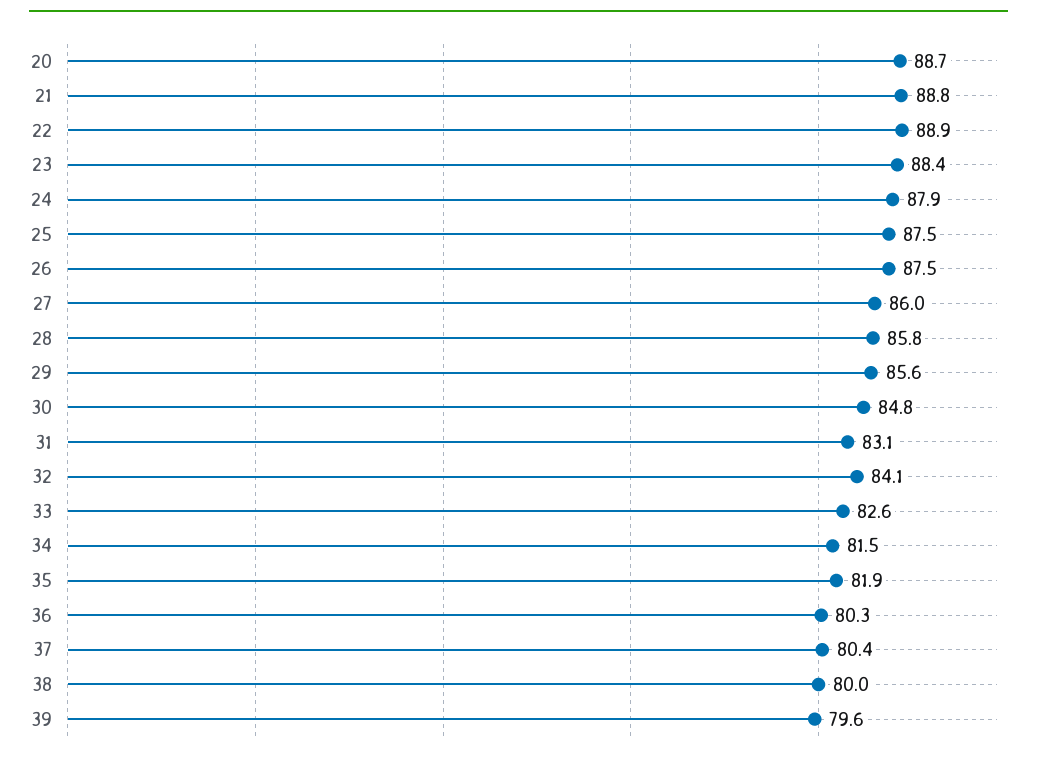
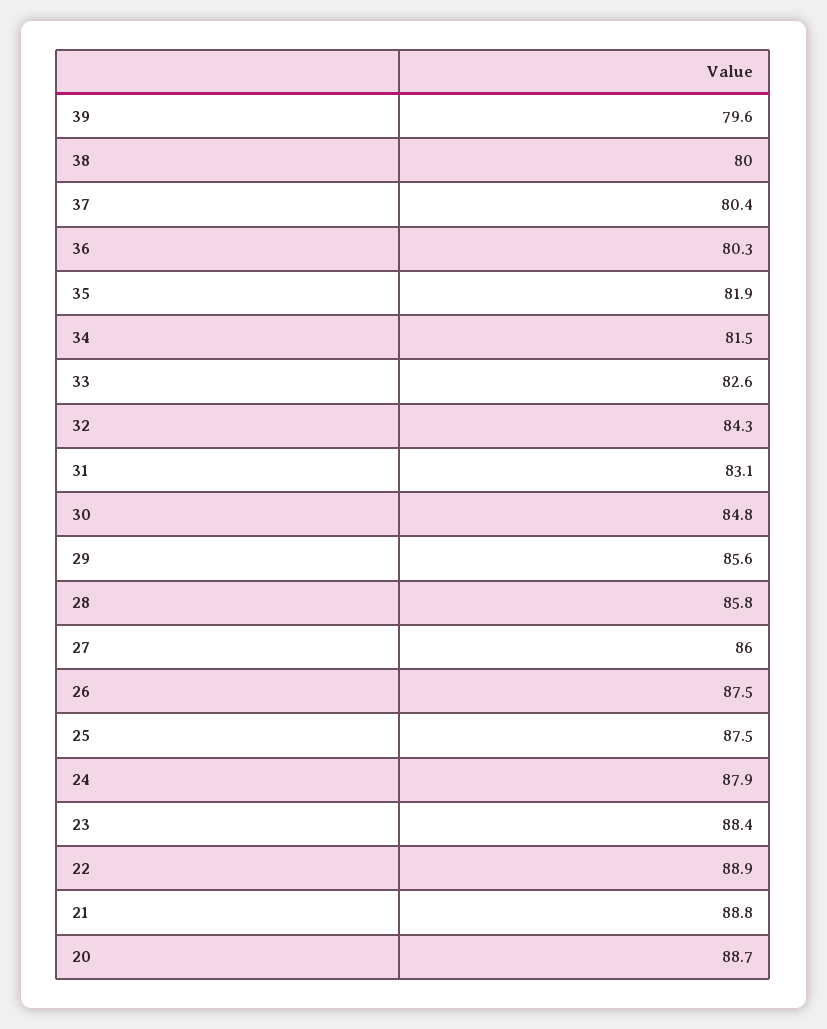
32: 84.1 -> 84.3

